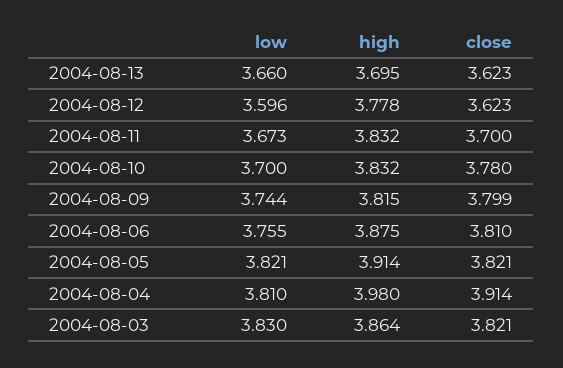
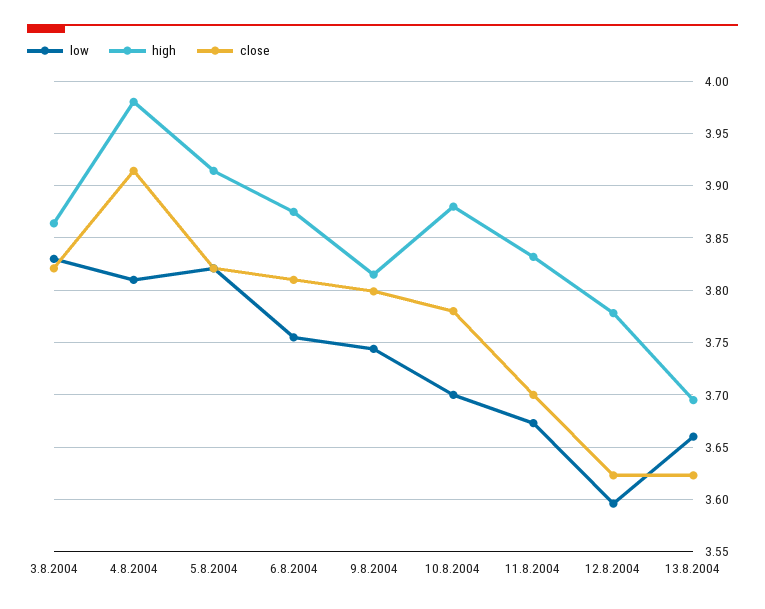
high, 2004-08-10: 3.832 -> 3.88

